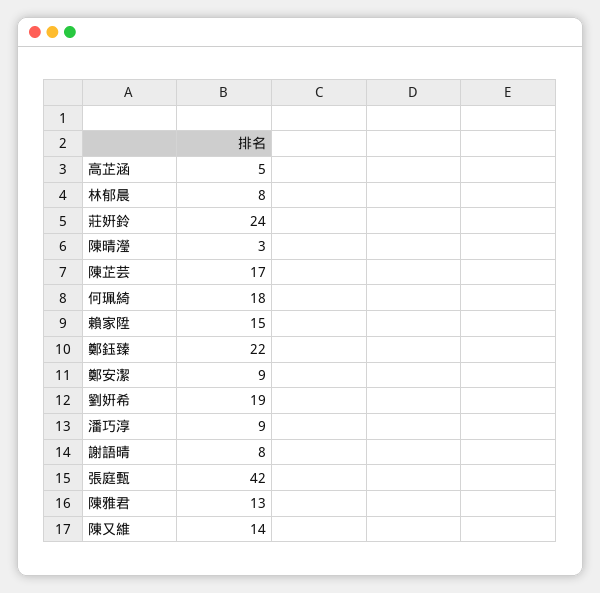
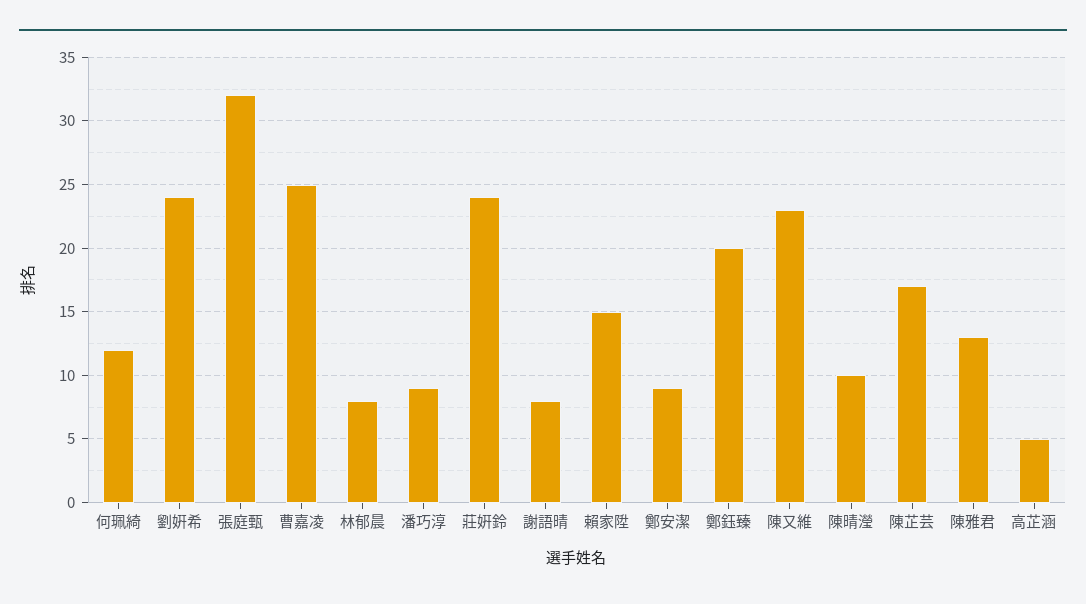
陳晴瀅: 3 -> 10
何珮綺: 18 -> 12
鄭鈺臻: 22 -> 20
劉姸希: 19 -> 24
張庭甄: 42 -> 32
陳又維: 14 -> 23
曹嘉凌: none -> 25

